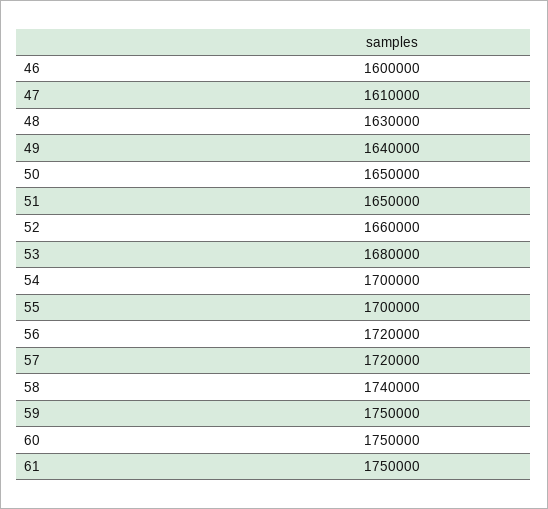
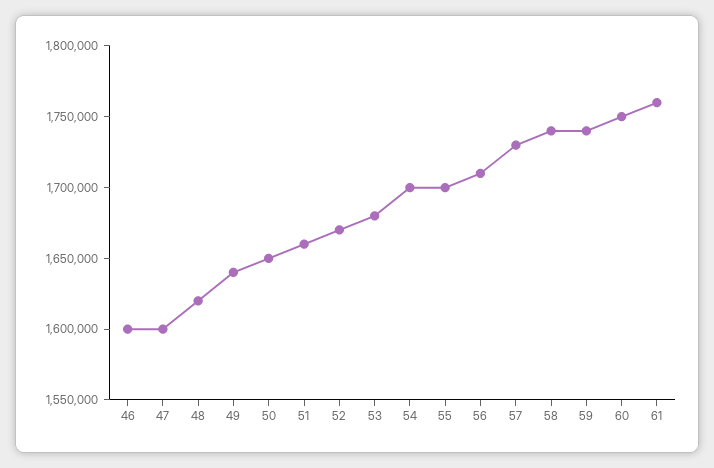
47: 1610000 -> 1600000
48: 1630000 -> 1620000
51: 1650000 -> 1660000
52: 1660000 -> 1670000
56: 1720000 -> 1710000
57: 1720000 -> 1730000
59: 1750000 -> 1740000
61: 1750000 -> 1760000

